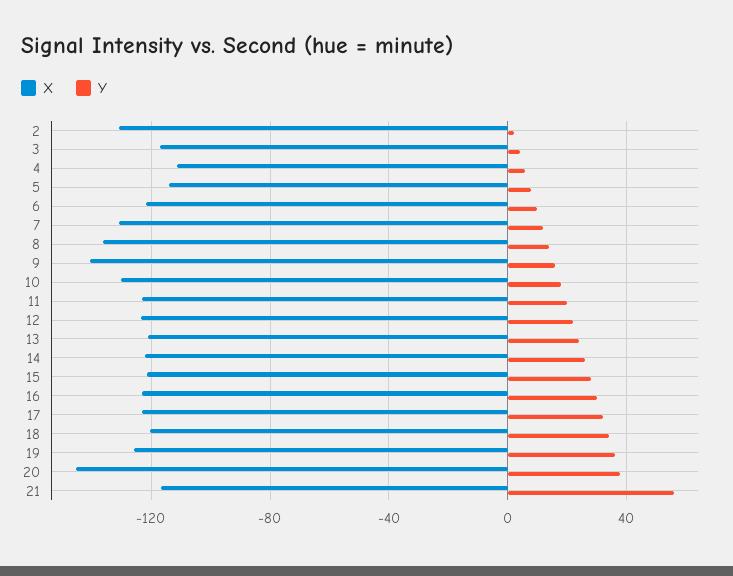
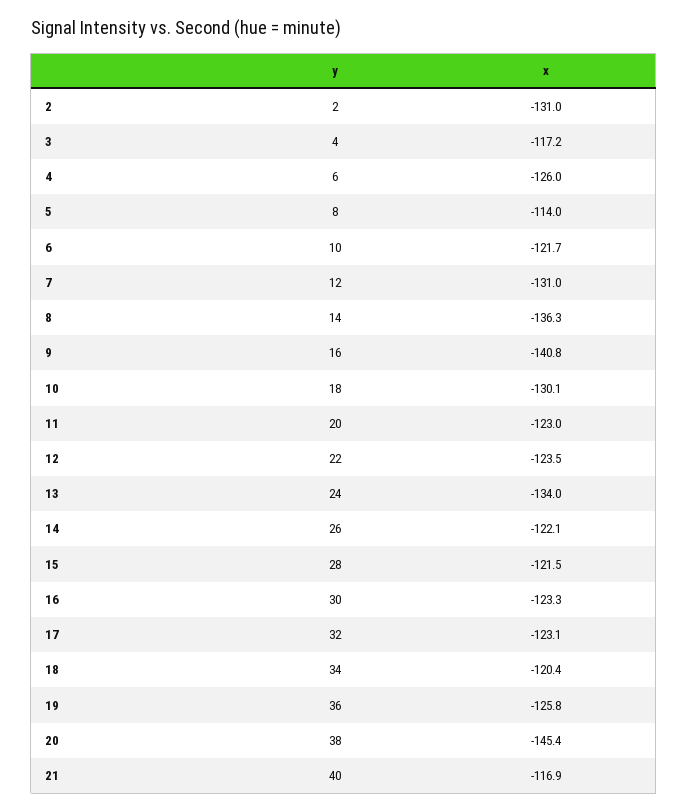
X, 4: -110 -> -126
X, 13: -120 -> -134
Y, 21: 55 -> 40

